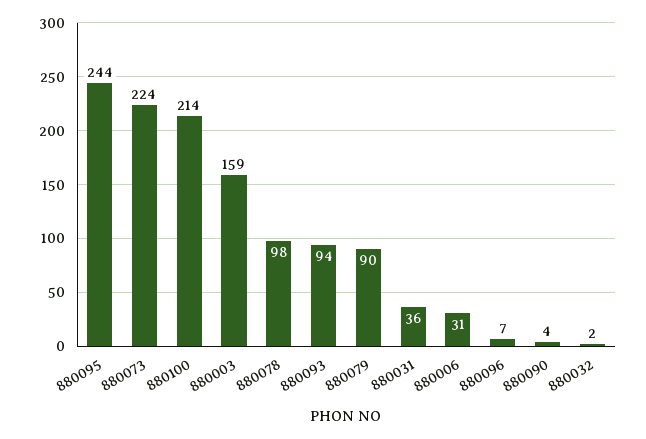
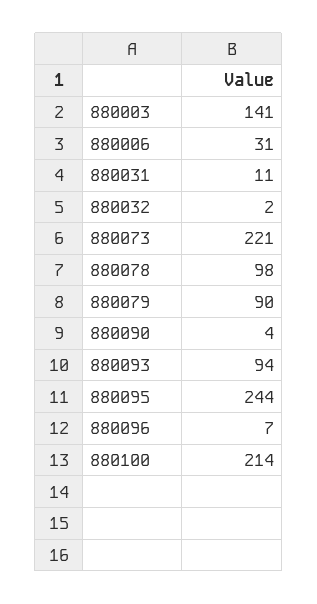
880073: 224 -> 221
880003: 159 -> 141
880031: 36 -> 11

